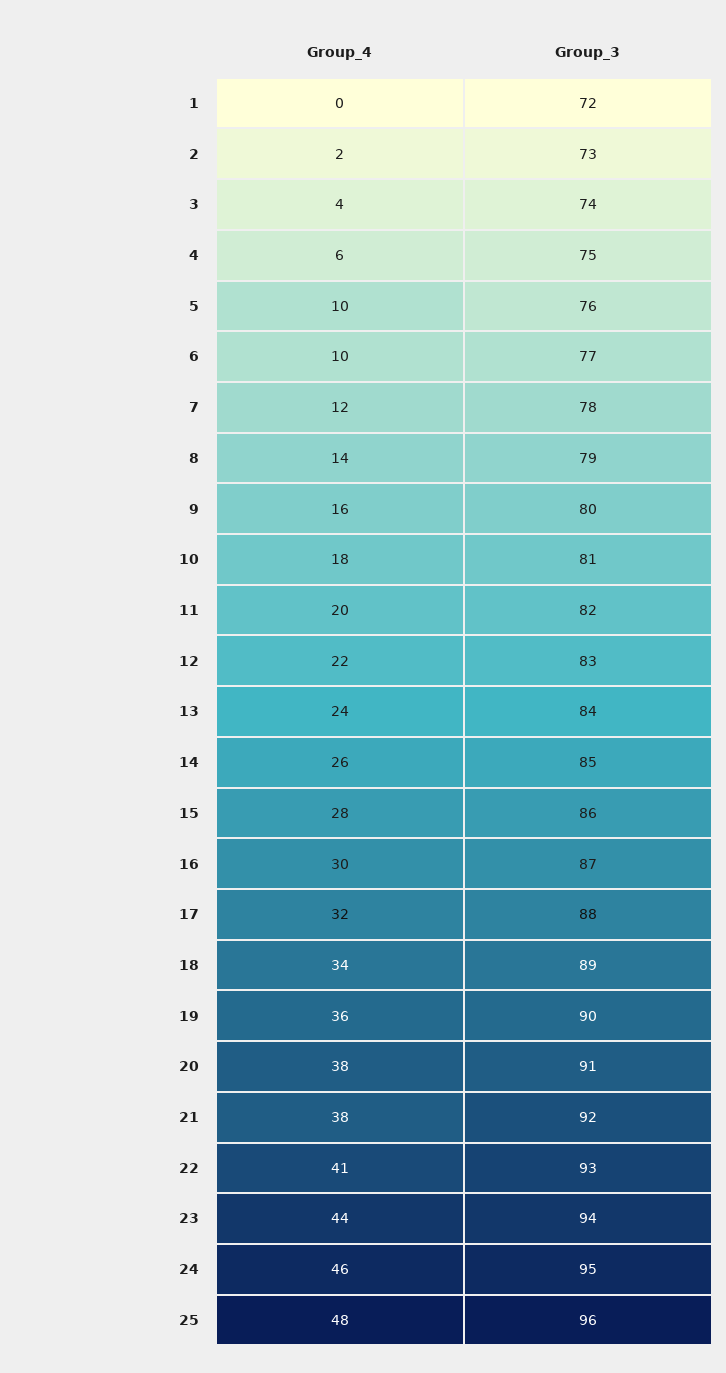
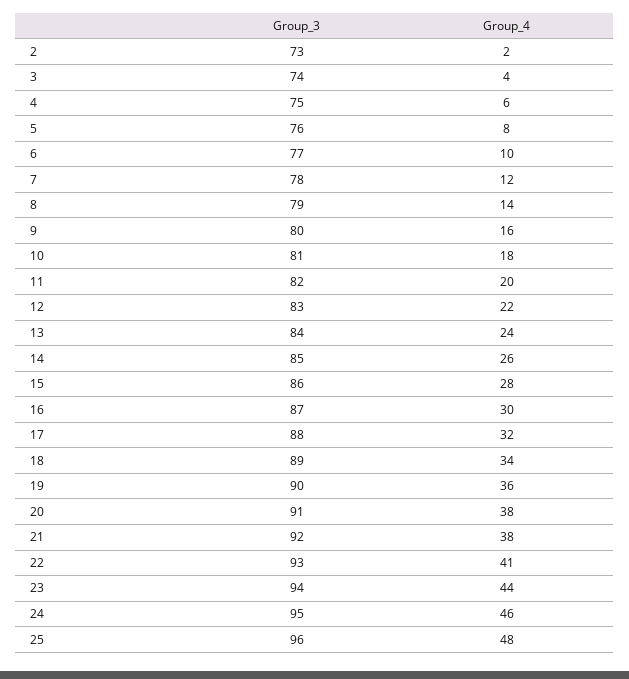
Group_4, 1: 0 -> none
Group_3, 1: 72 -> none
Group_4, 5: 10 -> 8

